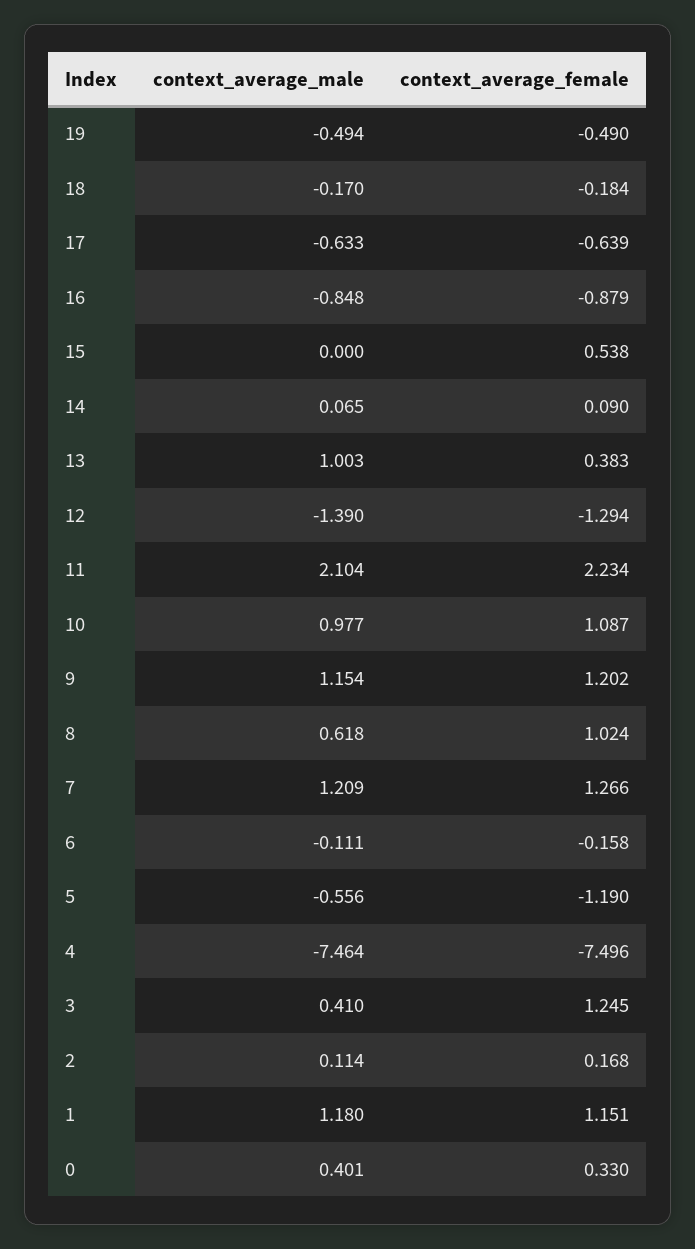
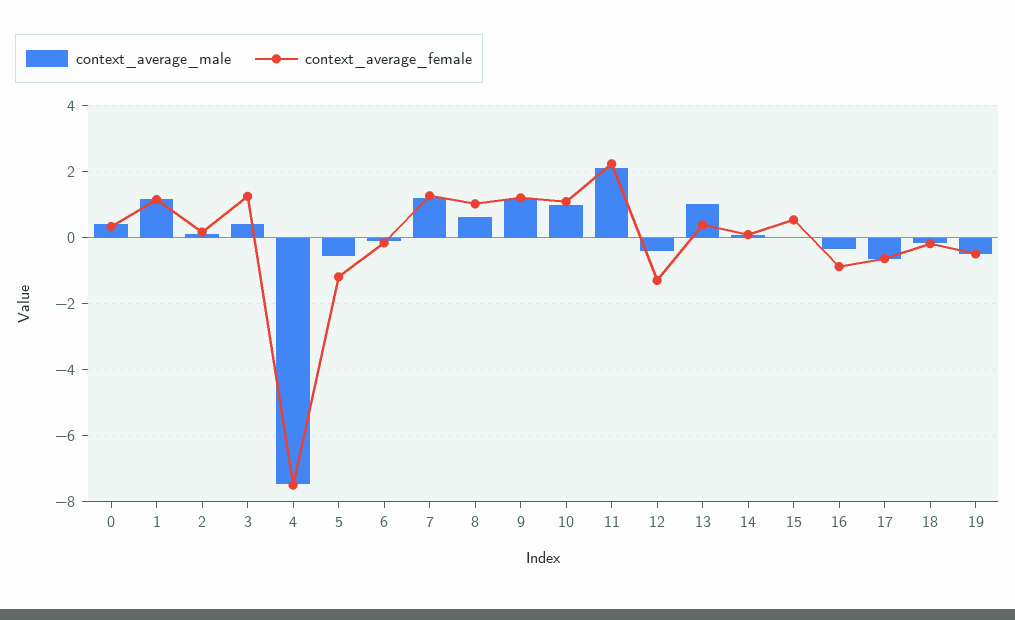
context_average_male, 16: -0.848 -> -0.4
context_average_male, 12: -1.39 -> -0.4

